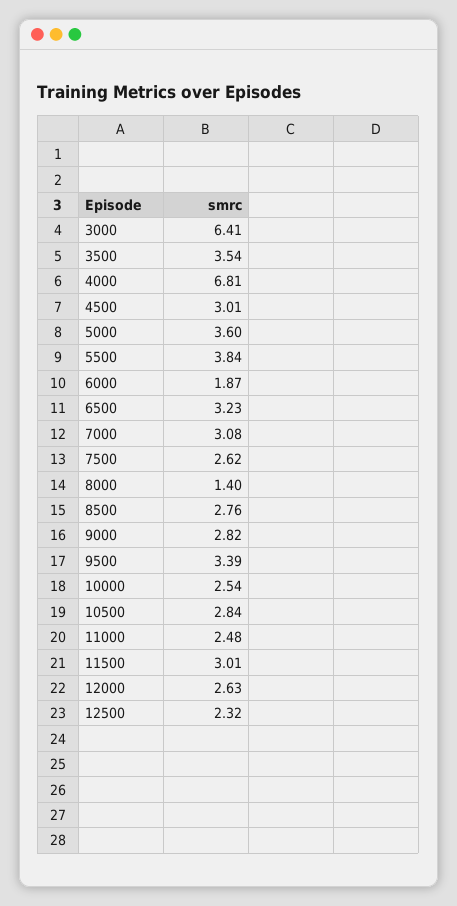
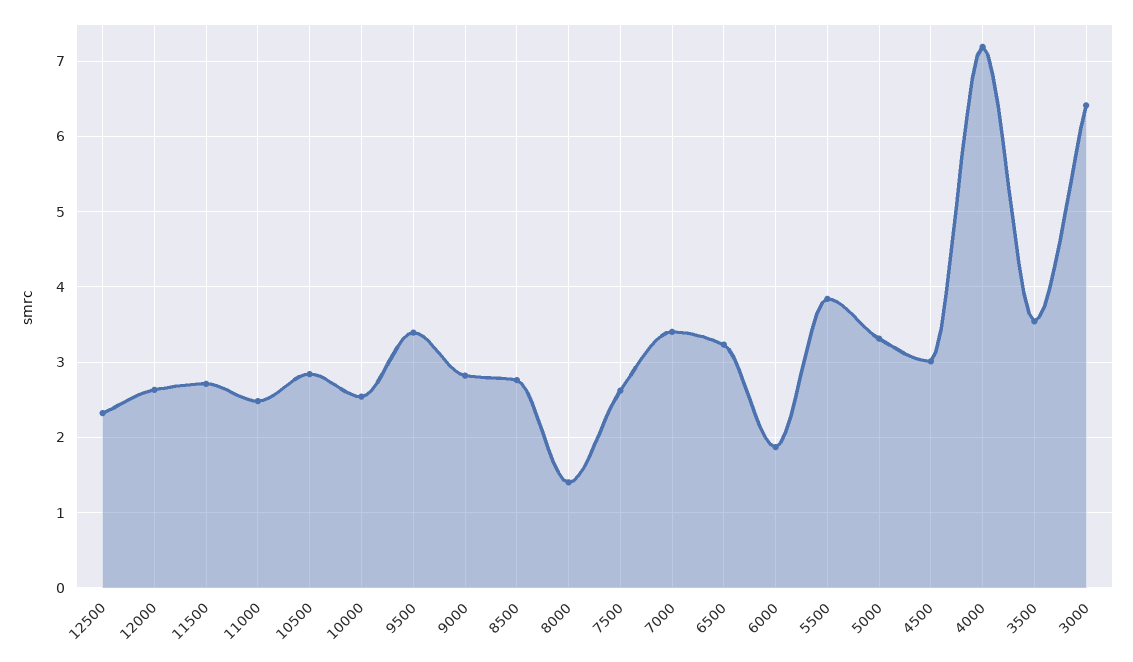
4000: 6.81 -> 7.2
5000: 3.6 -> 3.3
7000: 3.08 -> 3.4
11500: 3.01 -> 2.7

